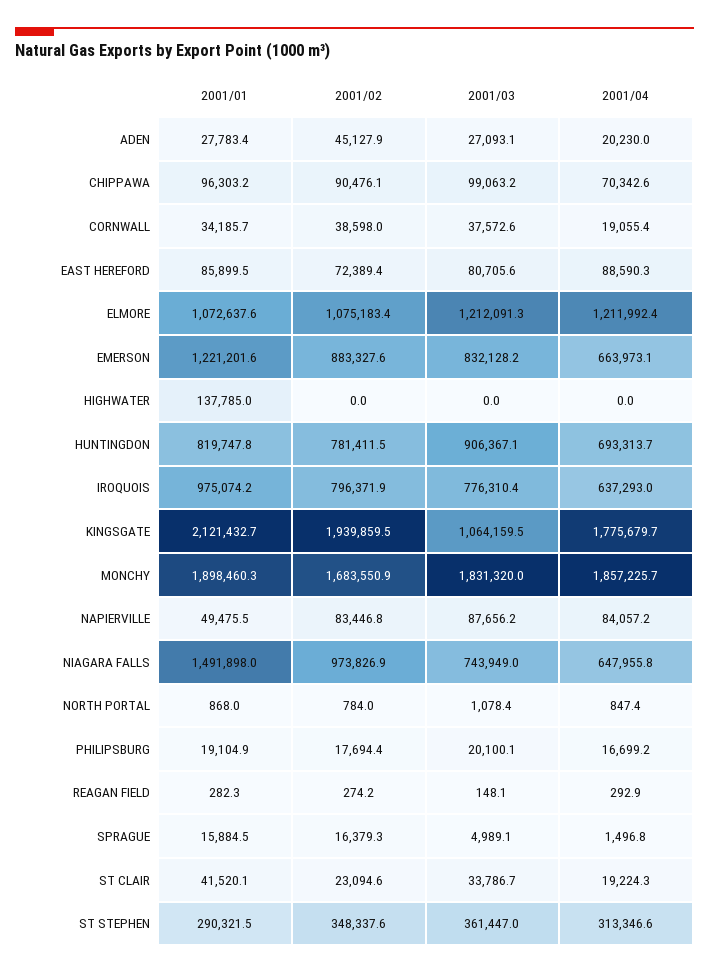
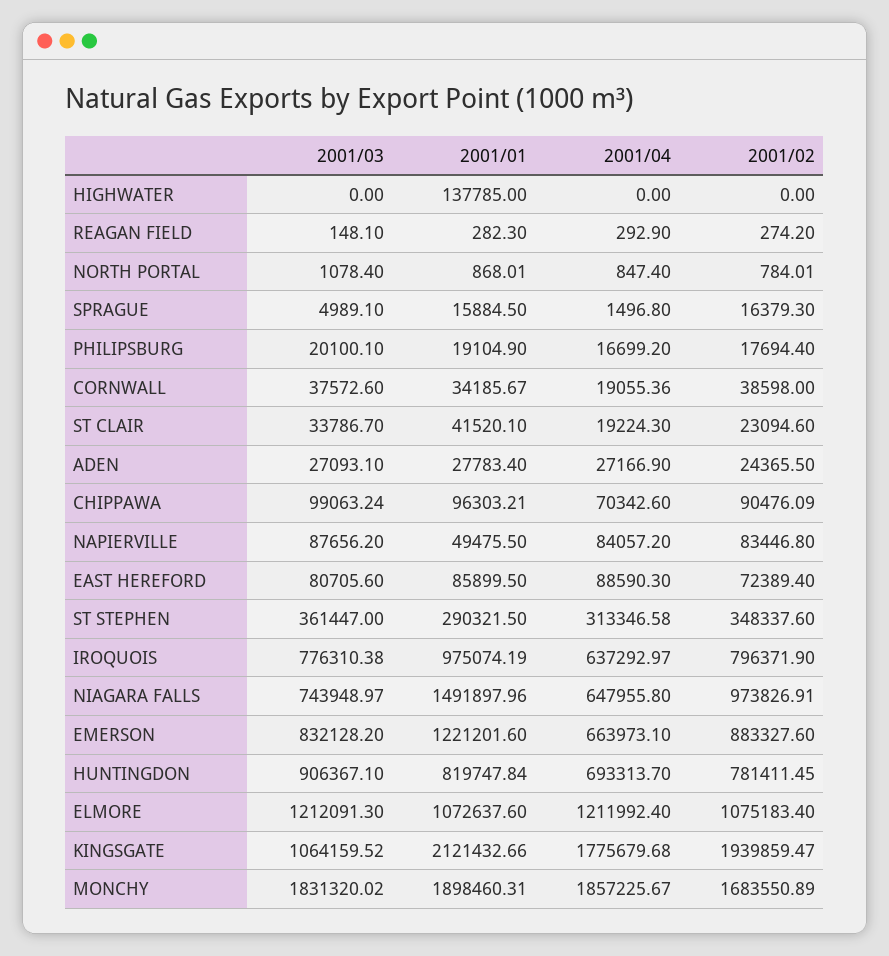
2001/02, ADEN: 45127.9 -> 24365.5
2001/04, ADEN: 20230 -> 27166.9

